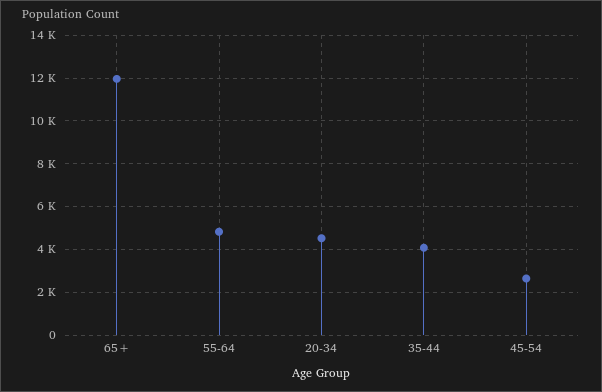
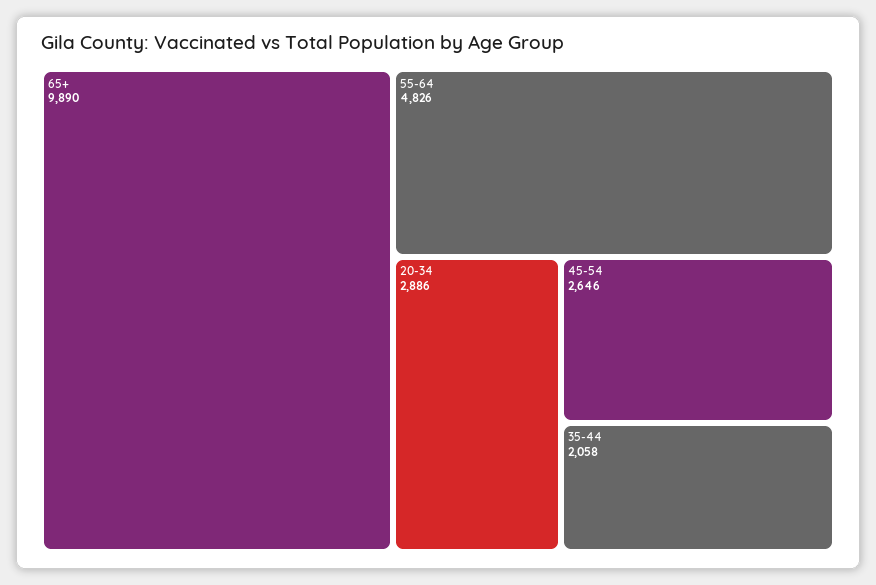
65+: 12000 -> 9890
20-34: 4500 -> 2886
35-44: 4000 -> 2058

